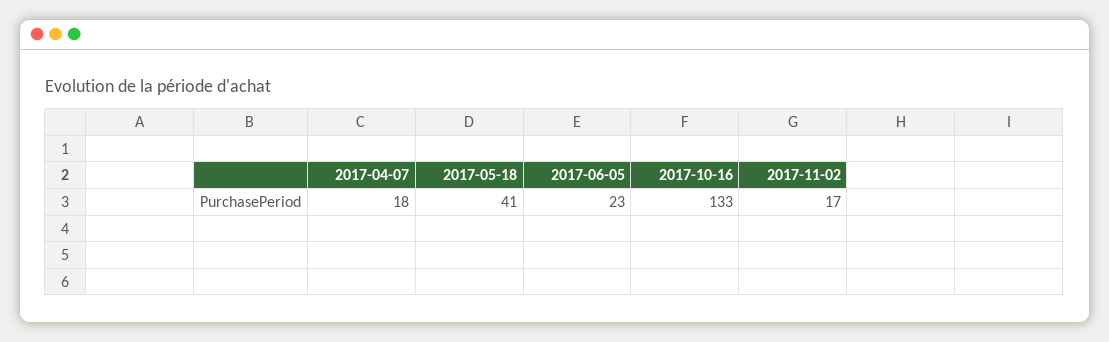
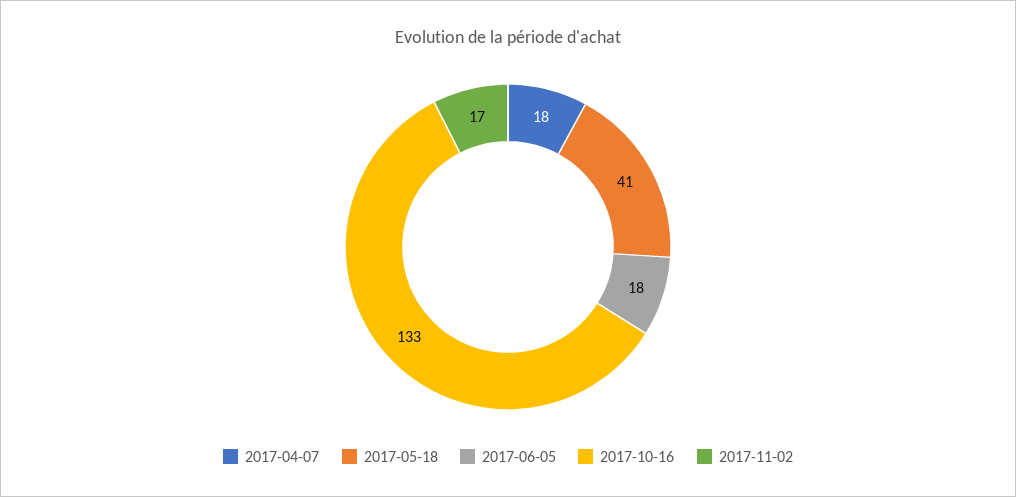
2017-06-05: 23 -> 18

